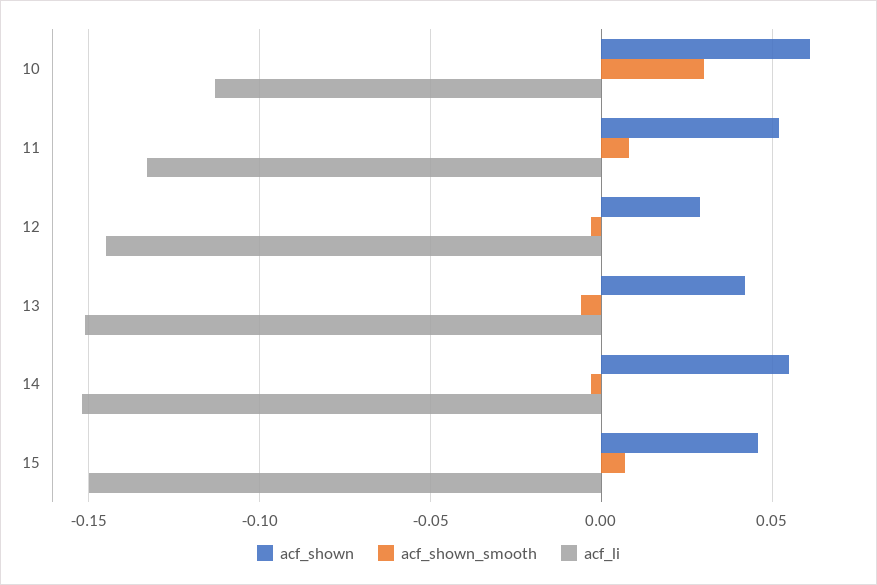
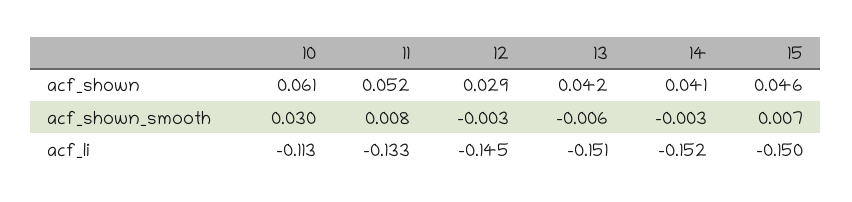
acf_shown, 14: 0.055 -> 0.041

